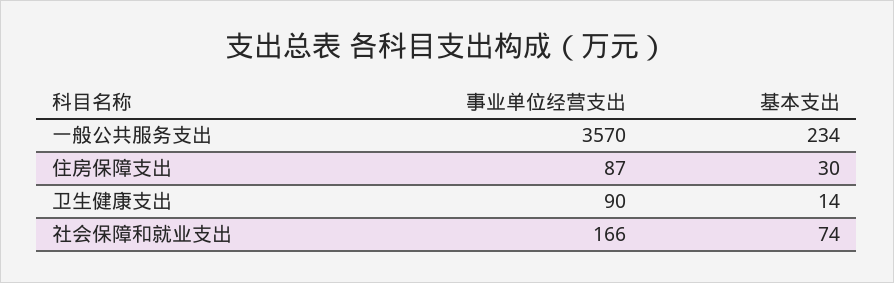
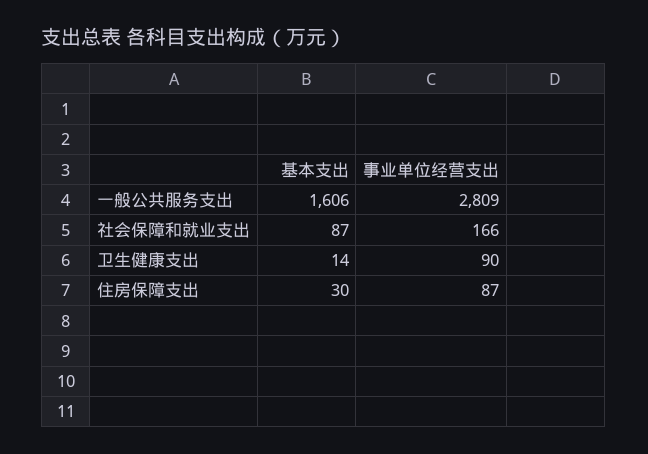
事业单位经营支出, 一般公共服务支出: 3570 -> 2809
基本支出, 一般公共服务支出: 234 -> 1606
基本支出, 社会保障和就业支出: 74 -> 87

